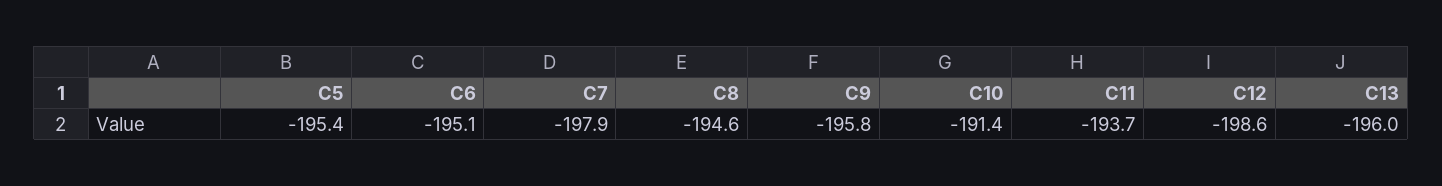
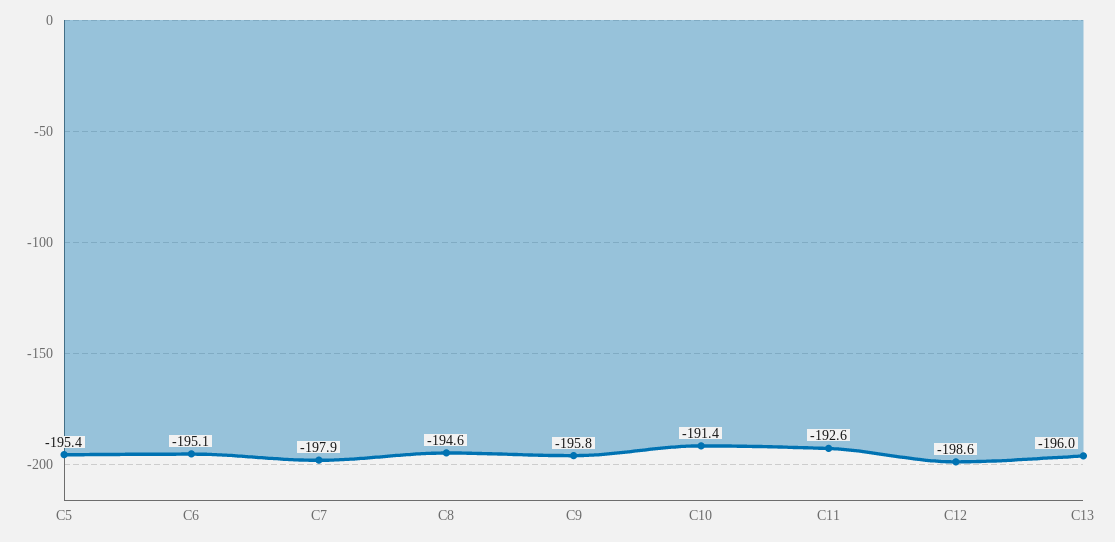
C11: -193.7 -> -192.6

